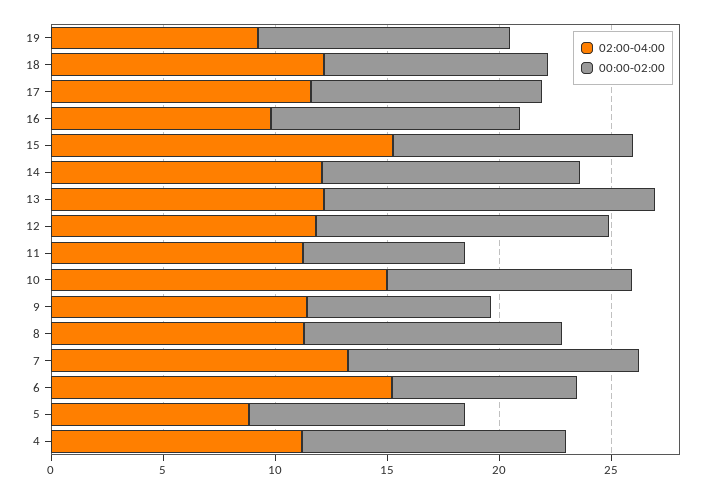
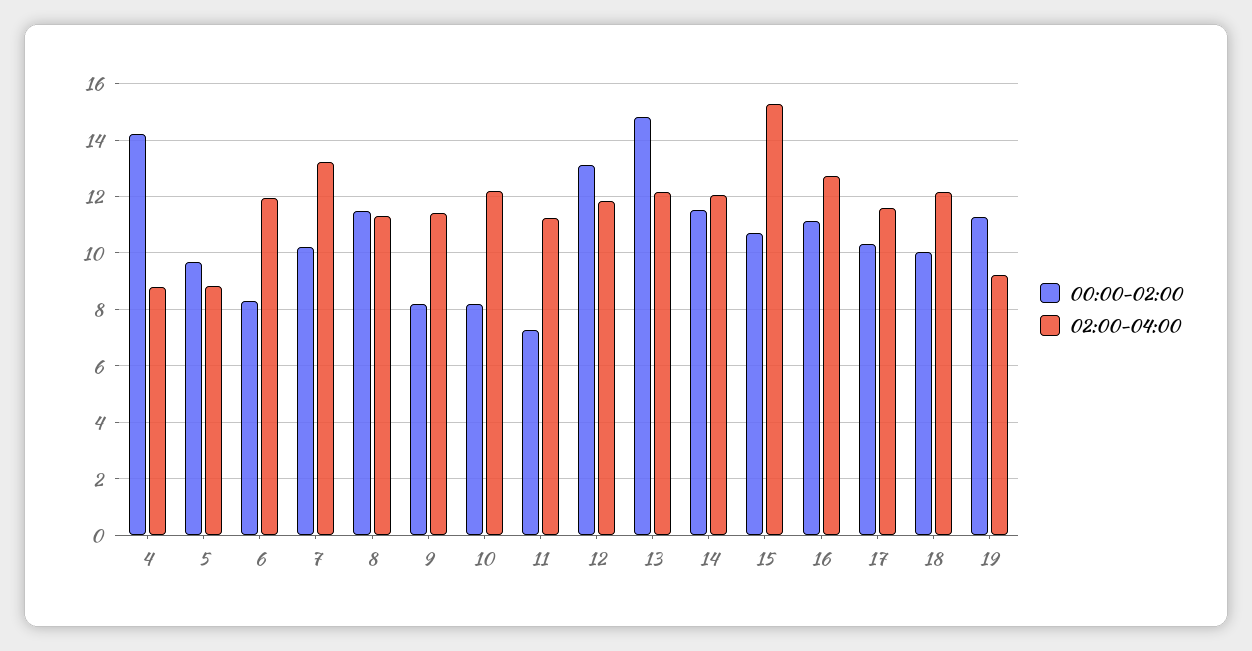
02:00-04:00, 16: 10 -> 12.75
02:00-04:00, 10: 15 -> 12.25
00:00-02:00, 10: 11 -> 8.25
00:00-02:00, 7: 13 -> 10.25
02:00-04:00, 6: 15 -> 12
02:00-04:00, 4: 11 -> 8.75
00:00-02:00, 4: 12 -> 14.25

